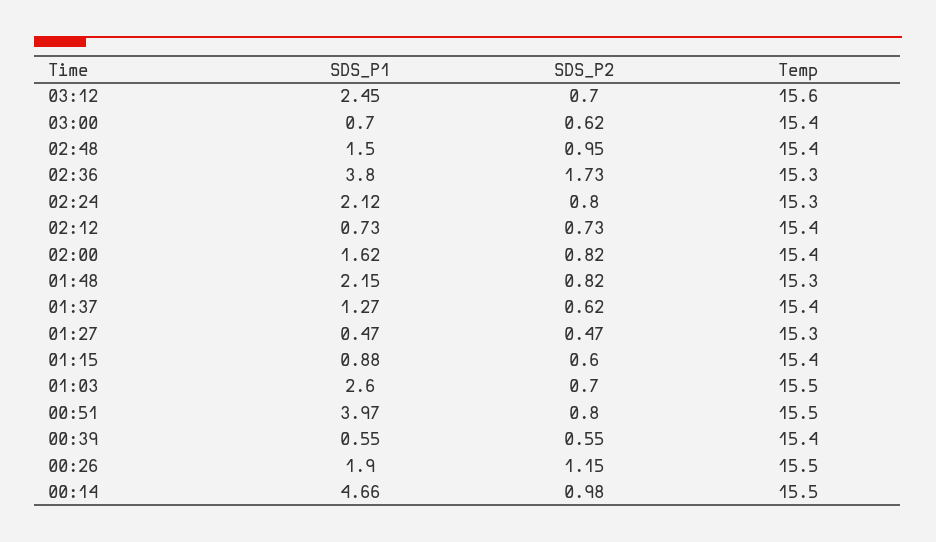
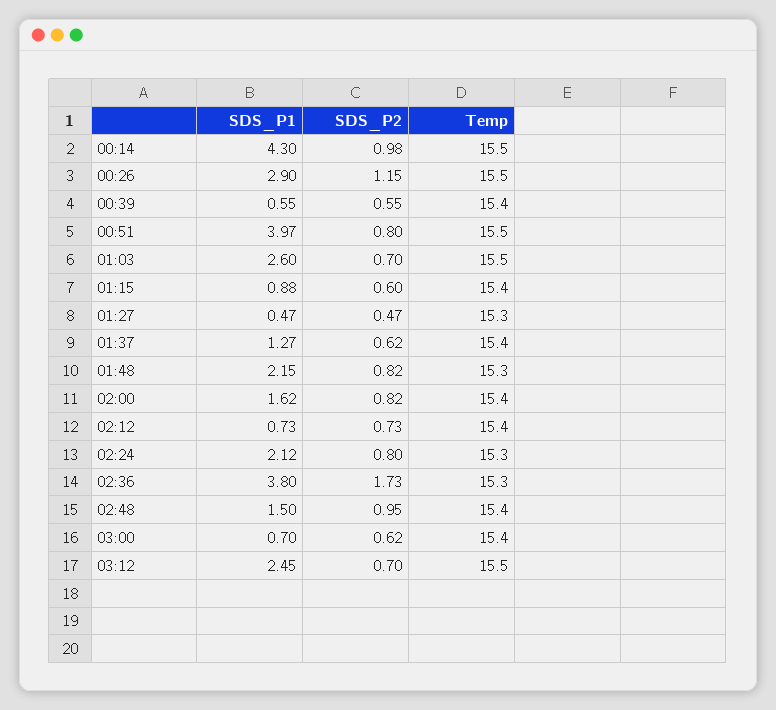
Temp, 03:12: 15.6 -> 15.5
SDS_P1, 00:26: 1.9 -> 2.9
SDS_P1, 00:14: 4.66 -> 4.3

